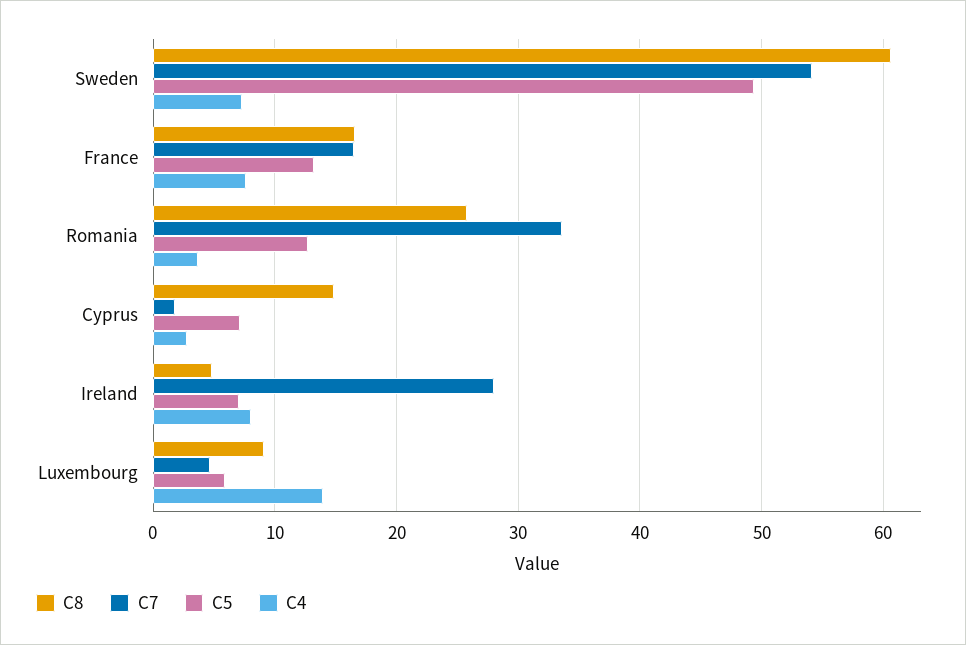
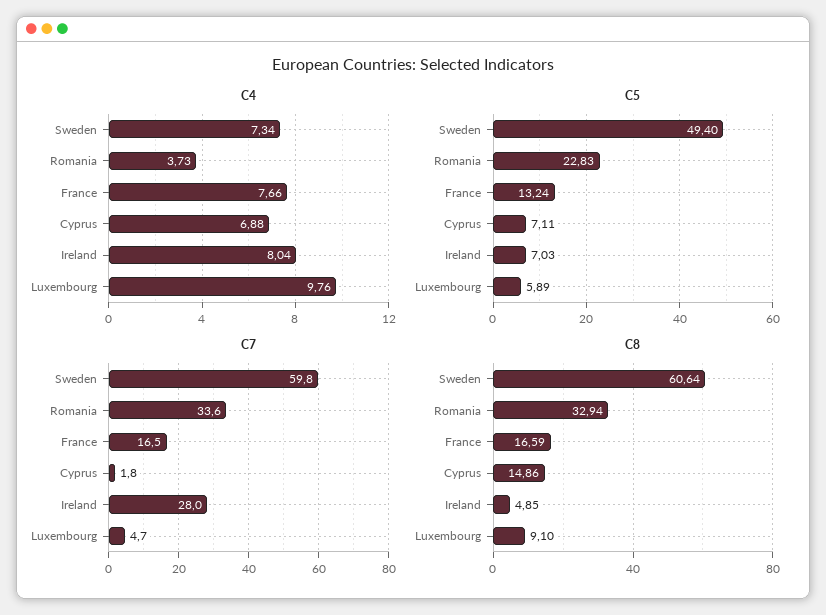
C7, Sweden: 54 -> 59.8
C8, Romania: 26 -> 32.94
C5, Romania: 13 -> 22.83
C4, Cyprus: 3 -> 6.88
C4, Luxembourg: 14 -> 9.76

